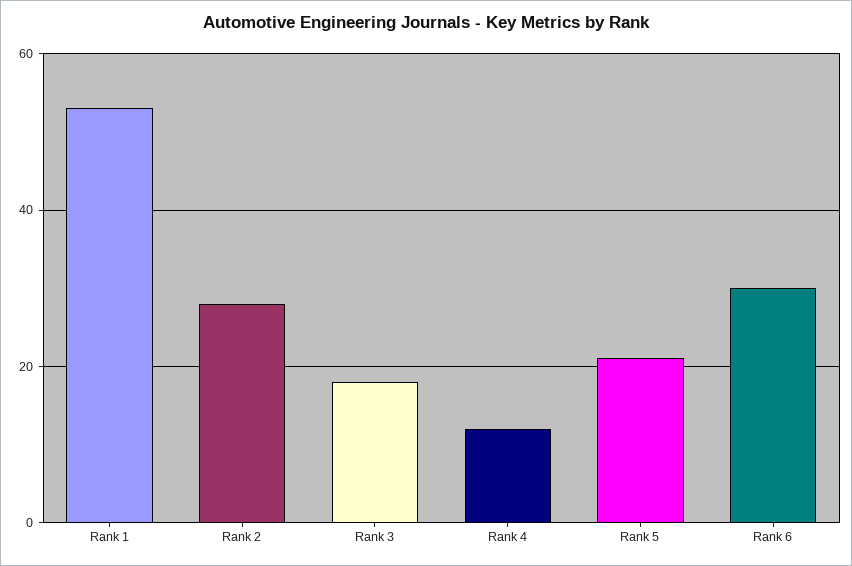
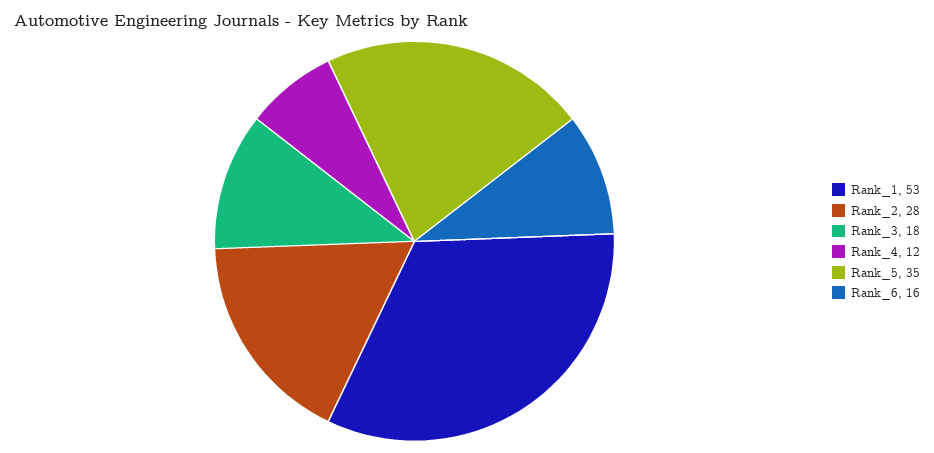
Rank 5: 20 -> 35
Rank 6: 30 -> 16

